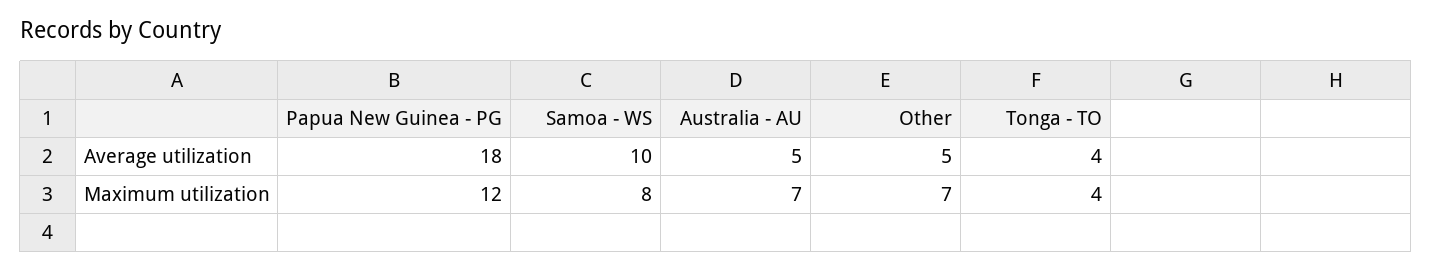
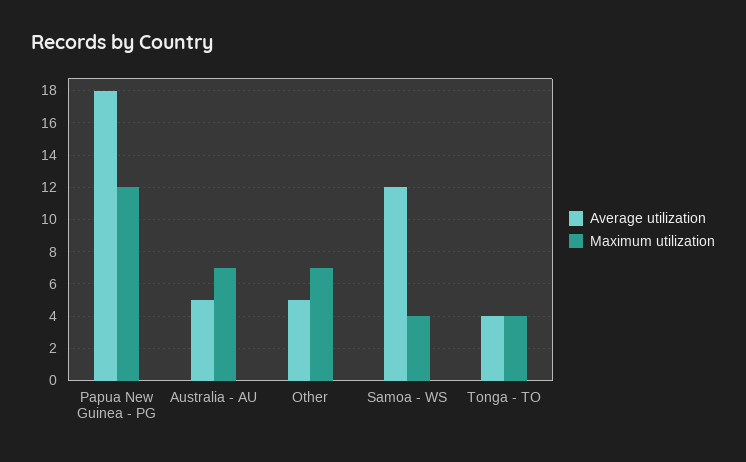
Average utilization, Samoa - WS: 10 -> 12
Maximum utilization, Samoa - WS: 8 -> 4

